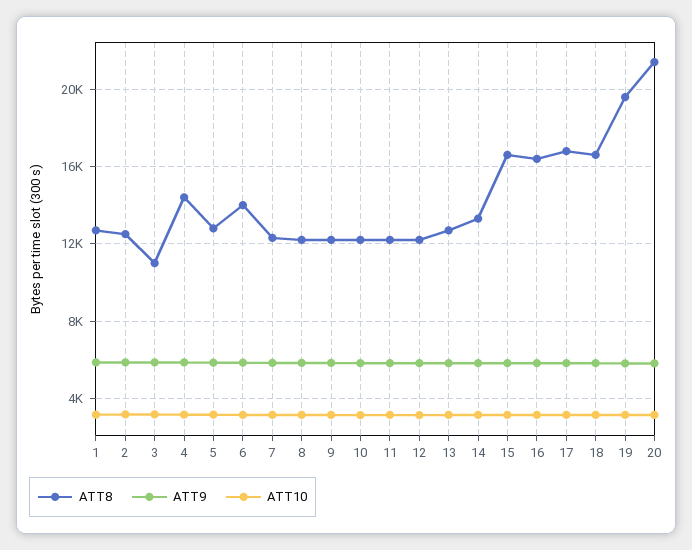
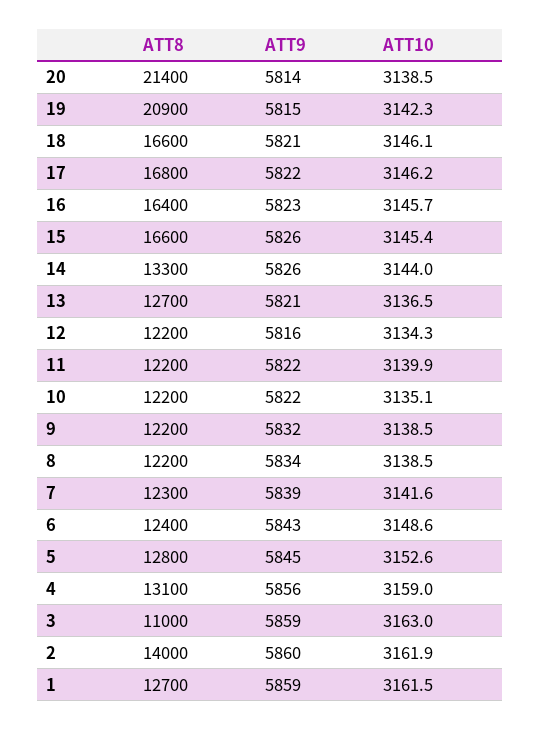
ATT8, 2: 12500 -> 14000
ATT8, 4: 14500 -> 13100
ATT8, 6: 14000 -> 12400
ATT8, 19: 19500 -> 20900

